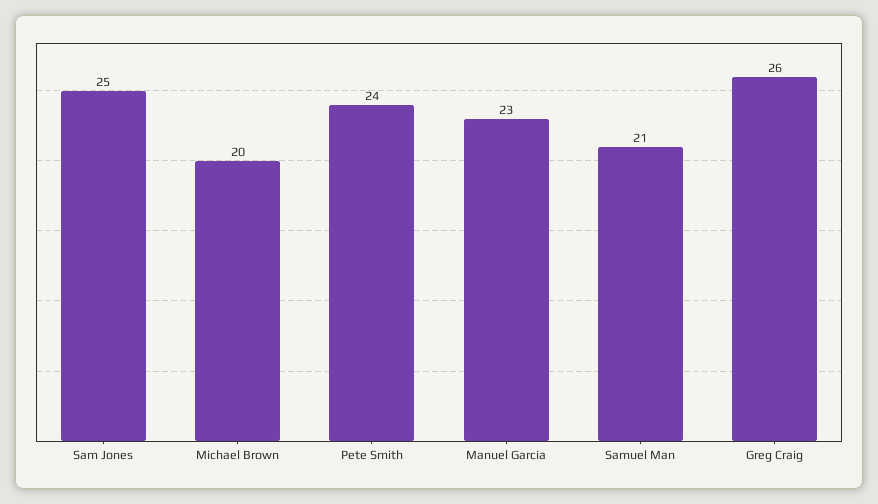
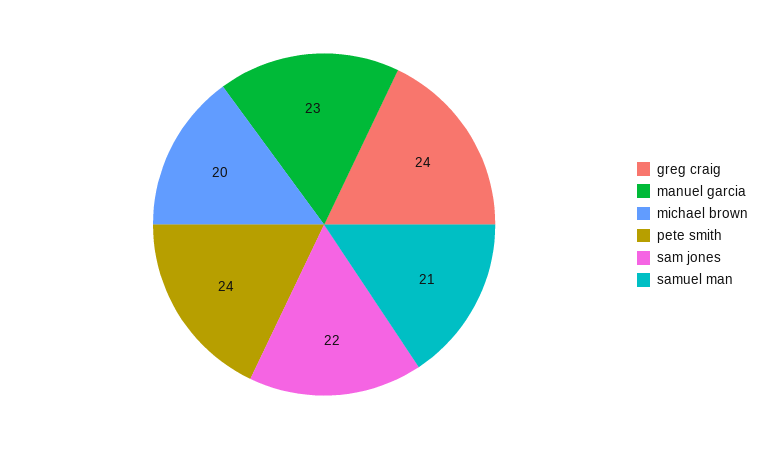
Sam Jones: 25 -> 22
Greg Craig: 26 -> 24

